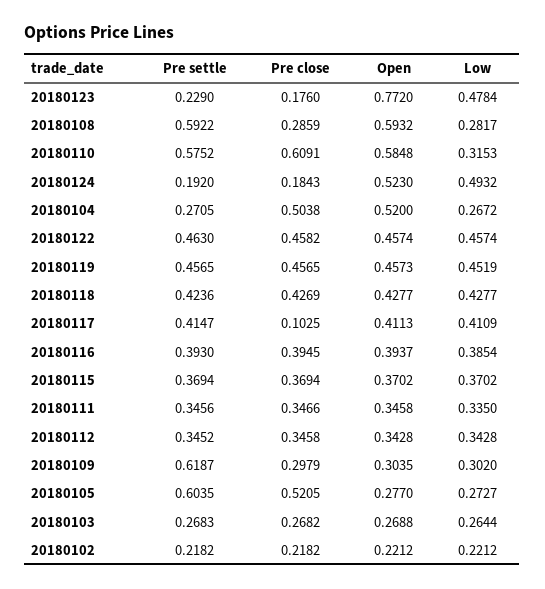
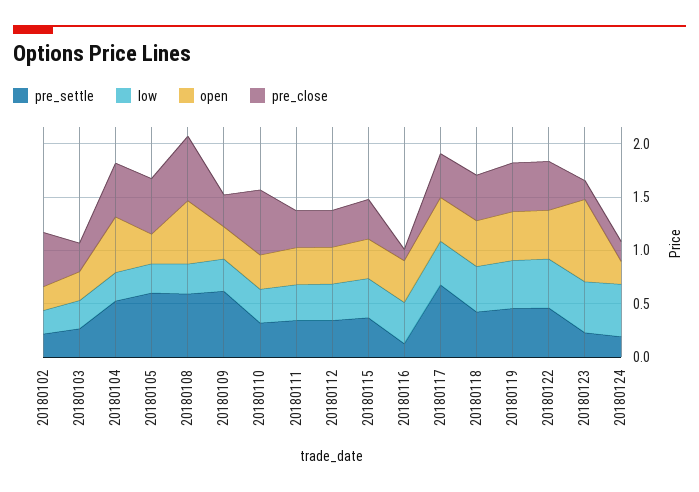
Pre close, 20180108: 0.2859 -> 0.6
Pre settle, 20180110: 0.5752 -> 0.3
Open, 20180110: 0.5848 -> 0.3
Open, 20180124: 0.523 -> 0.2
Pre settle, 20180104: 0.2705 -> 0.5
Pre settle, 20180117: 0.4147 -> 0.7
Pre close, 20180117: 0.1025 -> 0.4
Pre settle, 20180116: 0.393 -> 0.1
Pre close, 20180116: 0.3945 -> 0.1
Pre close, 20180102: 0.2182 -> 0.5

